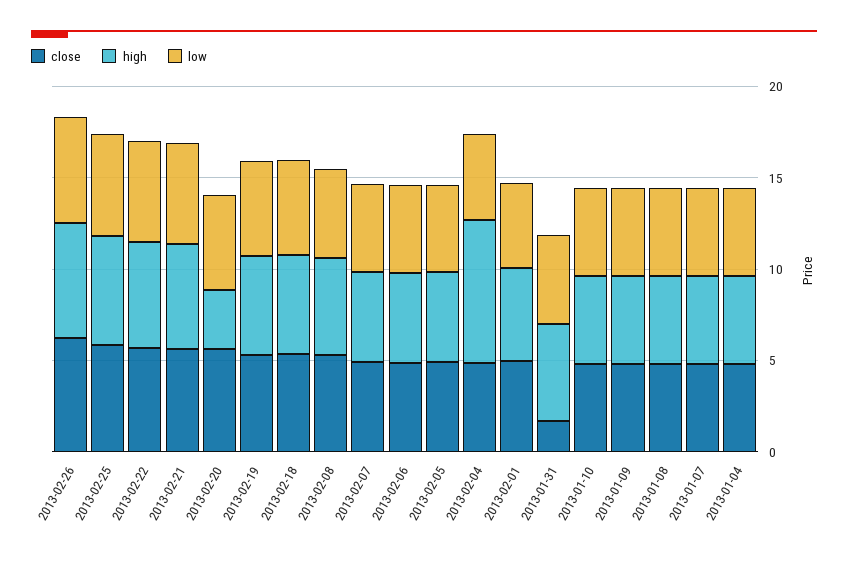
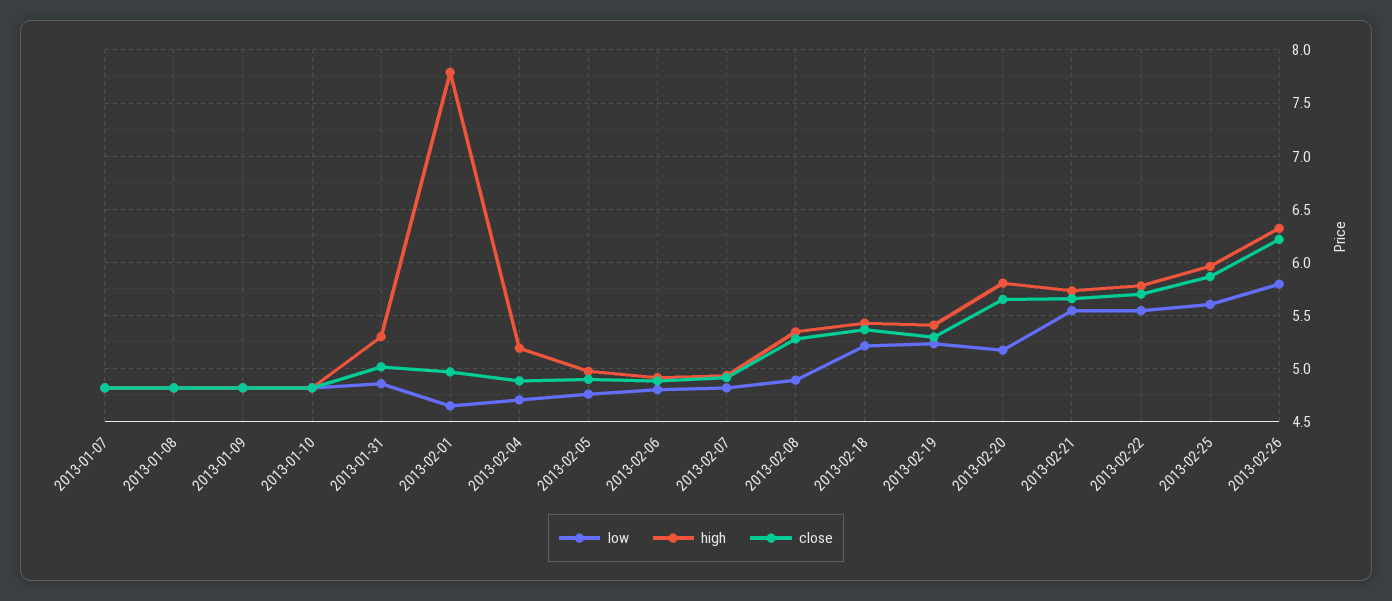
high, 2013-02-20: 3 -> 5.8
high, 2013-02-04: 8 -> 5.2
high, 2013-02-01: 5 -> 7.8
close, 2013-01-31: 2 -> 5
close, 2013-01-04: 5 -> none
high, 2013-01-04: 5 -> none
low, 2013-01-04: 5 -> none

